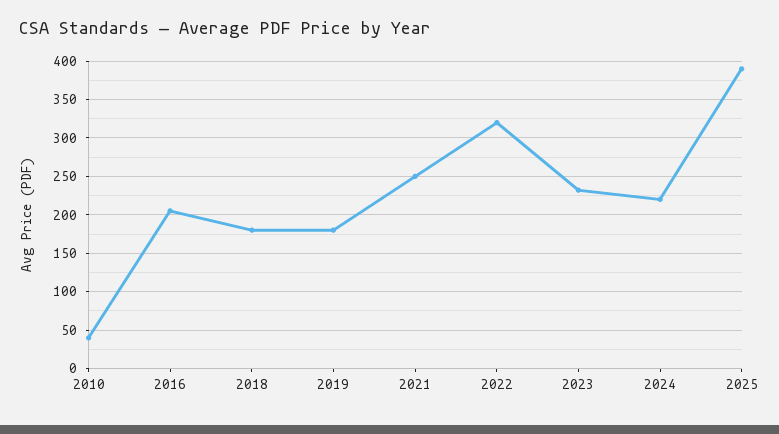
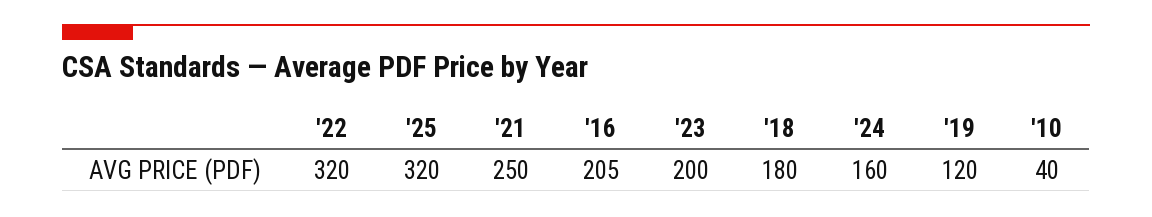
2019: 180 -> 120
2023: 230 -> 200
2024: 220 -> 160
2025: 390 -> 320

